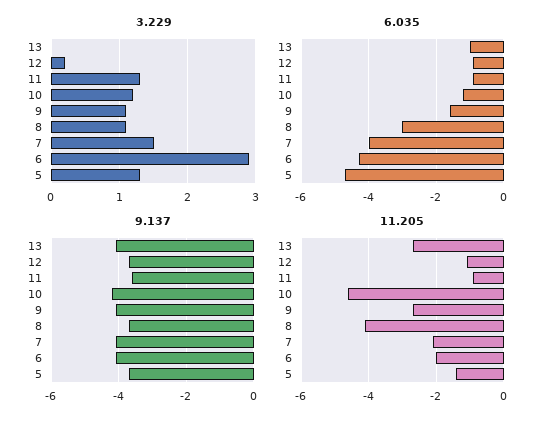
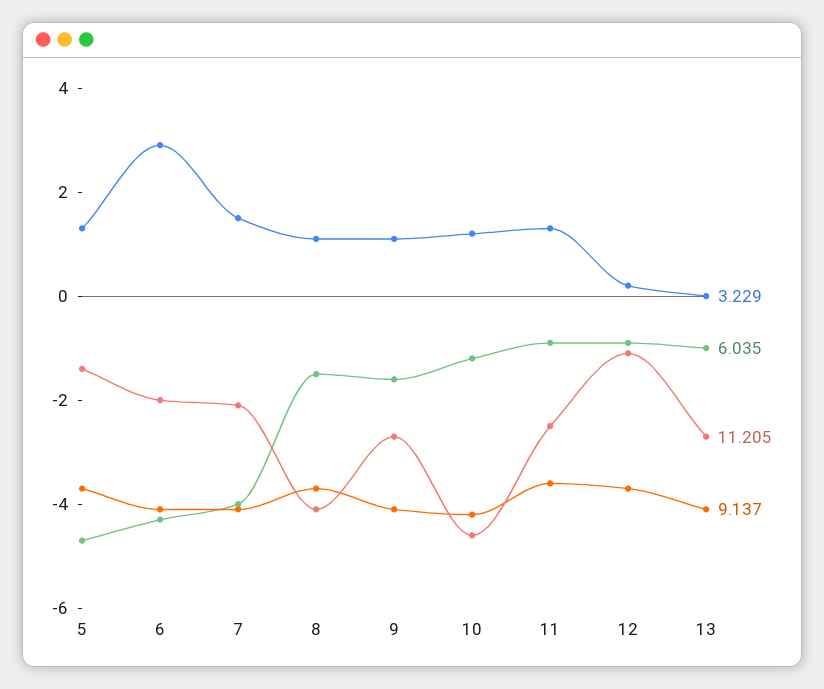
6.035, 8: -3 -> -1.5
11.205, 11: -1 -> -2.5

